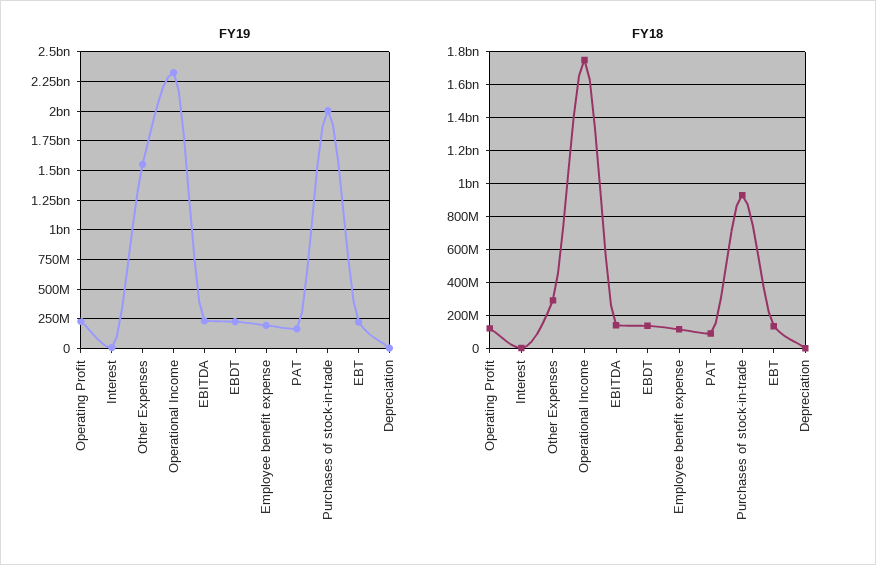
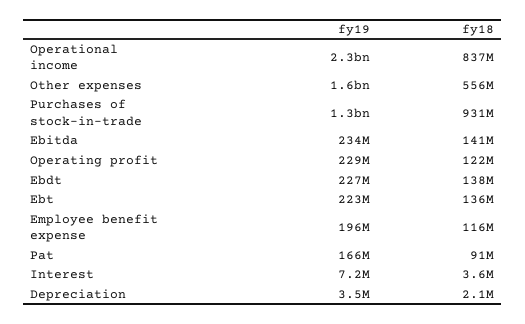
FY19, Purchases of stock-in-trade: 2000000000 -> 1300000000
FY18, Other Expenses: 300000000 -> 556000000
FY18, Operational Income: 1750000000 -> 837000000

